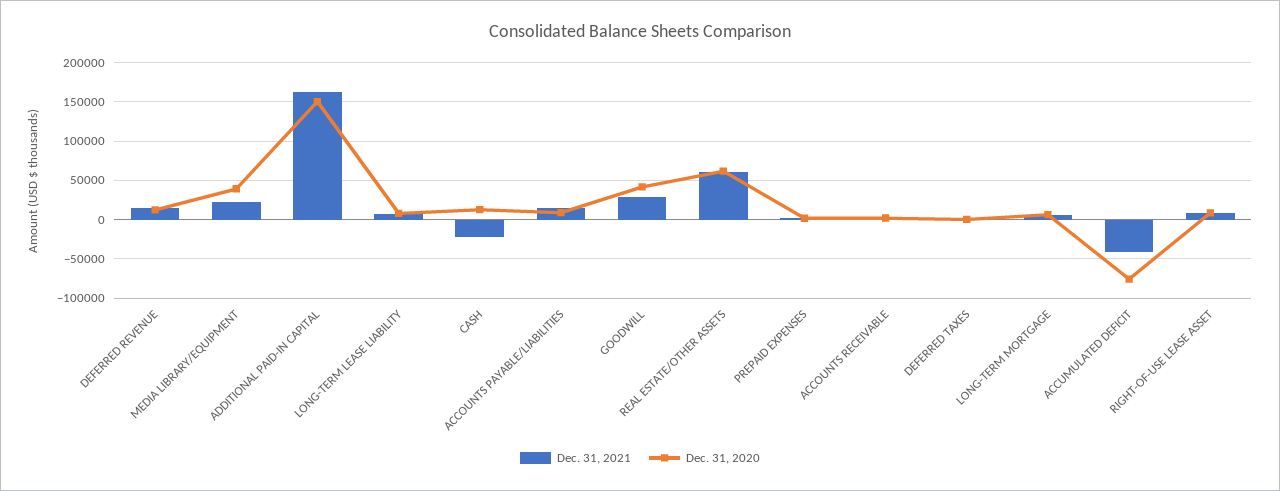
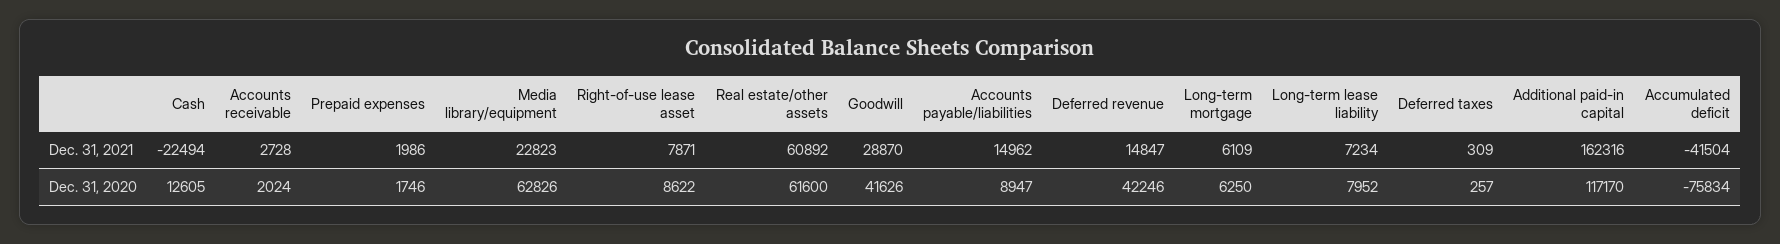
Dec. 31, 2020, DEFERRED REVENUE: 10000 -> 42246
Dec. 31, 2020, MEDIA LIBRARY/EQUIPMENT: 40000 -> 62826
Dec. 31, 2020, ADDITIONAL PAID-IN CAPITAL: 150000 -> 117170

